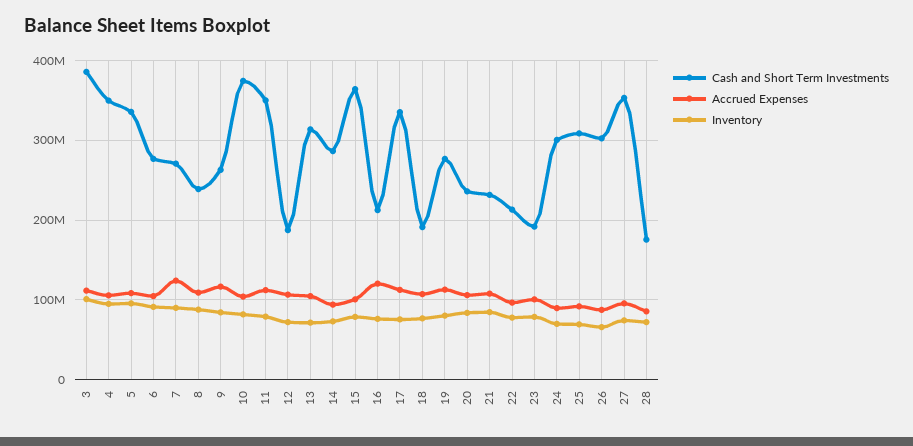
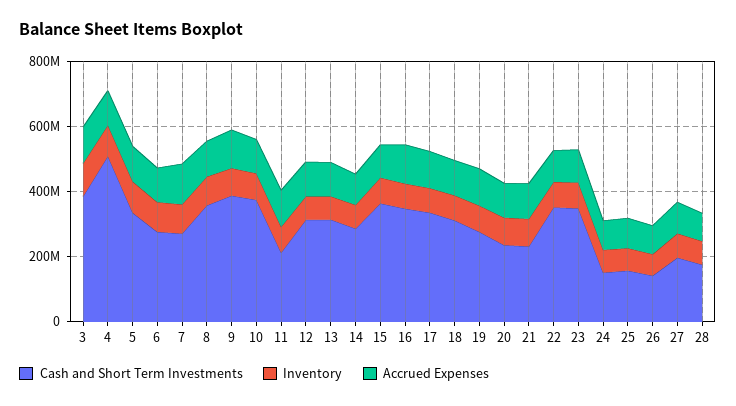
Cash and Short Term Investments, 4: 350000000 -> 500000000
Cash and Short Term Investments, 8: 240000000 -> 350000000
Cash and Short Term Investments, 9: 260000000 -> 400000000
Cash and Short Term Investments, 11: 350000000 -> 200000000
Cash and Short Term Investments, 12: 190000000 -> 300000000
Cash and Short Term Investments, 16: 210000000 -> 350000000
Cash and Short Term Investments, 18: 190000000 -> 300000000
Cash and Short Term Investments, 22: 210000000 -> 350000000
Cash and Short Term Investments, 23: 190000000 -> 350000000
Cash and Short Term Investments, 24: 300000000 -> 150000000
Cash and Short Term Investments, 25: 310000000 -> 150000000
Cash and Short Term Investments, 26: 300000000 -> 150000000
Cash and Short Term Investments, 27: 350000000 -> 200000000

